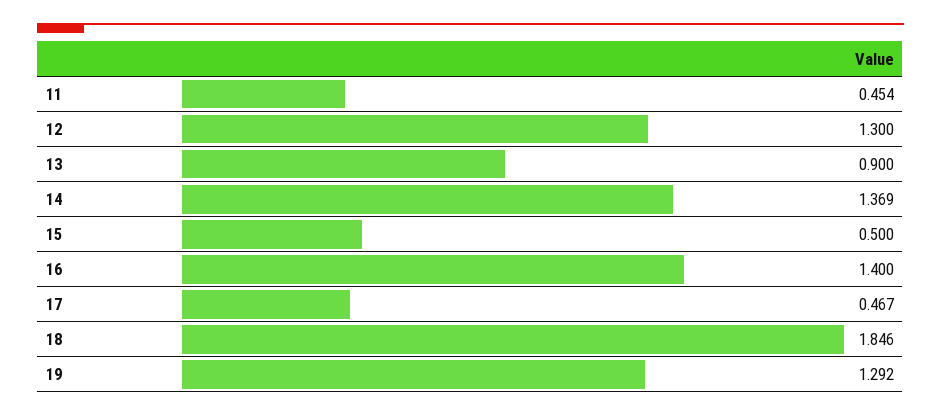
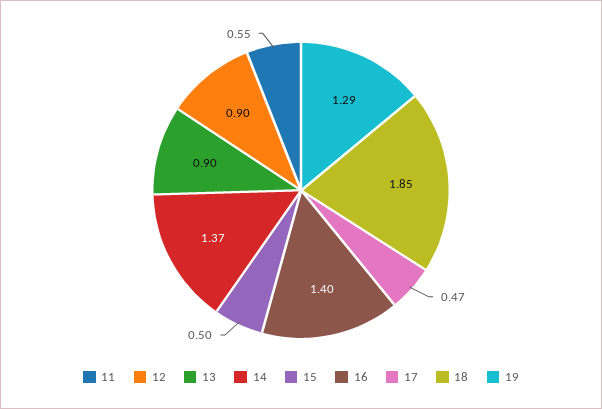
11: 0.454 -> 0.55
12: 1.3 -> 0.9

